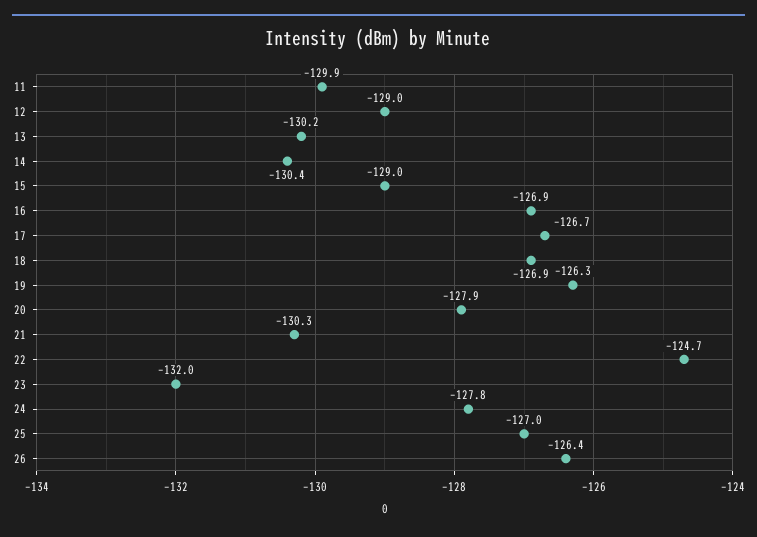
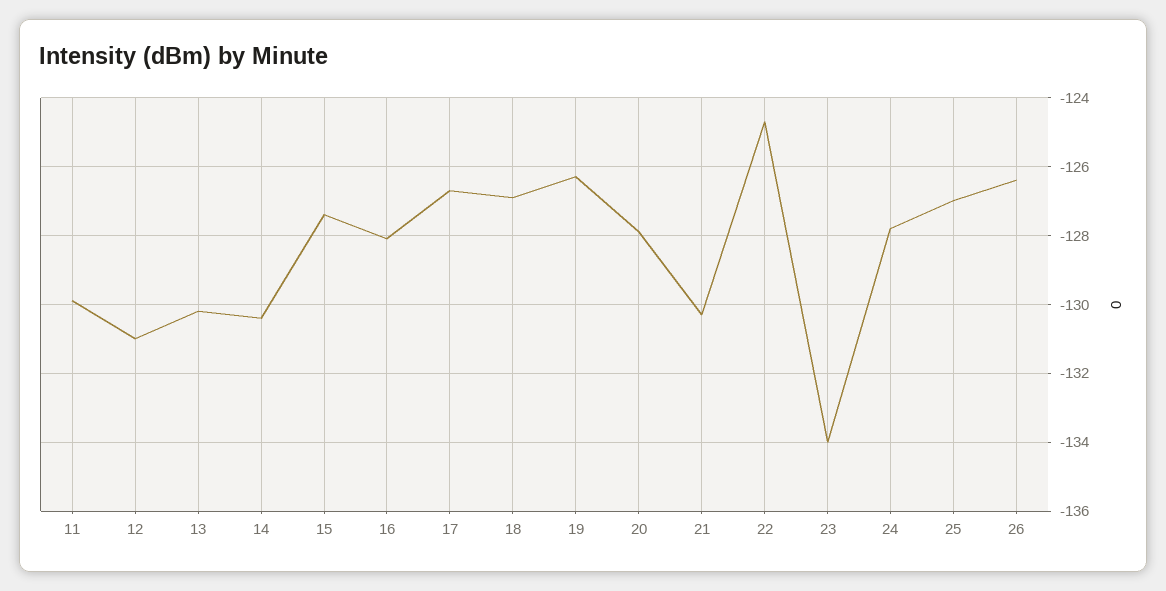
12: -129 -> -131
15: -129 -> -127.5
16: -126.9 -> -128
23: -132 -> -134

